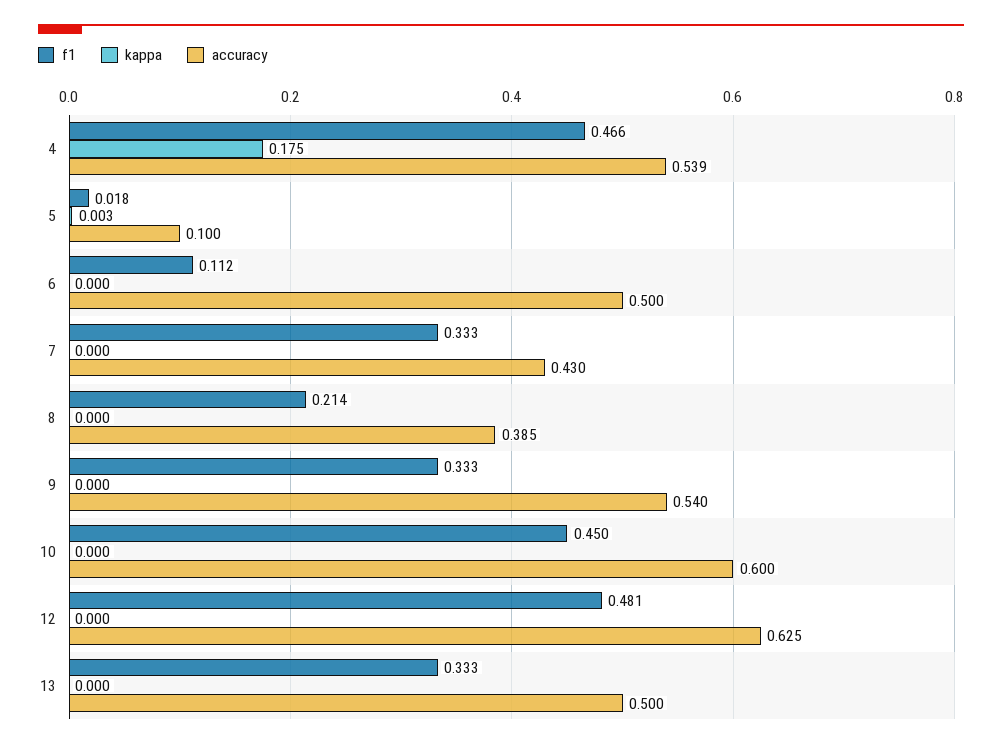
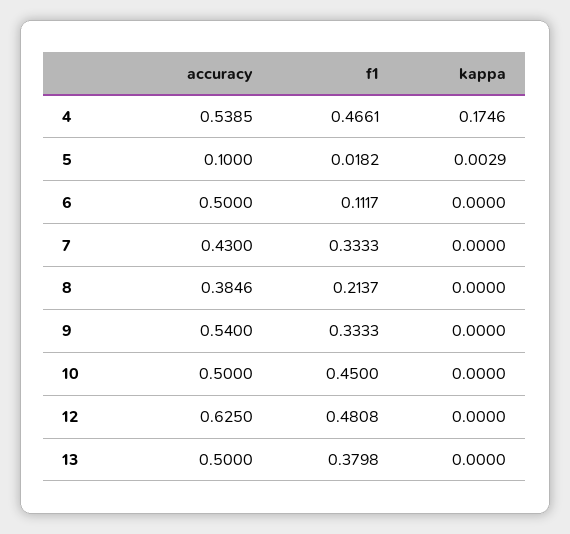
accuracy, 10: 0.6 -> 0.5
f1, 13: 0.333 -> 0.3798

